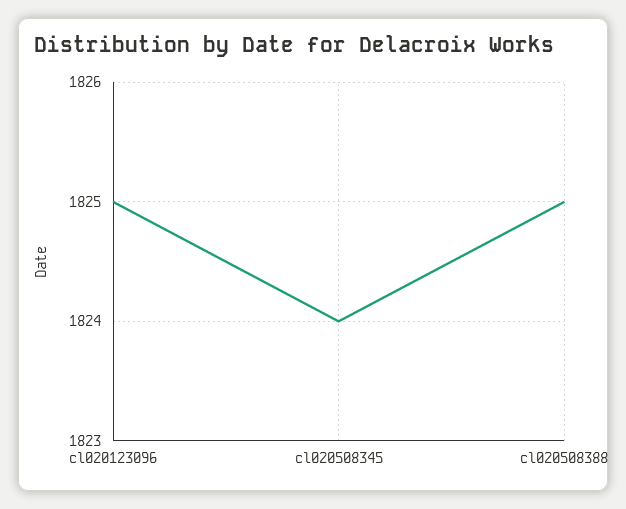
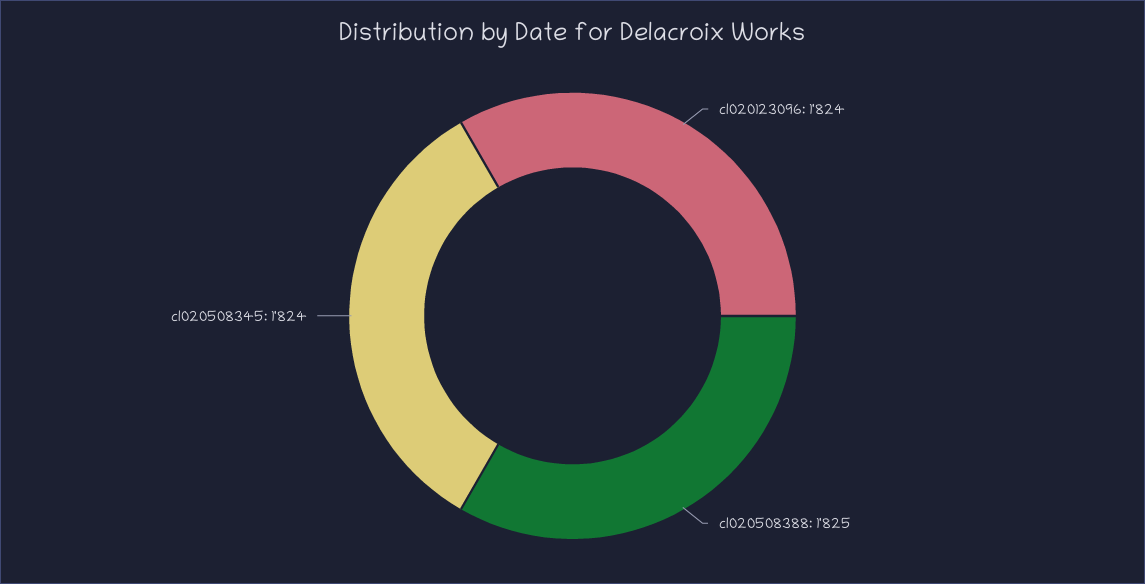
cl020123096: 1825 -> 1824

